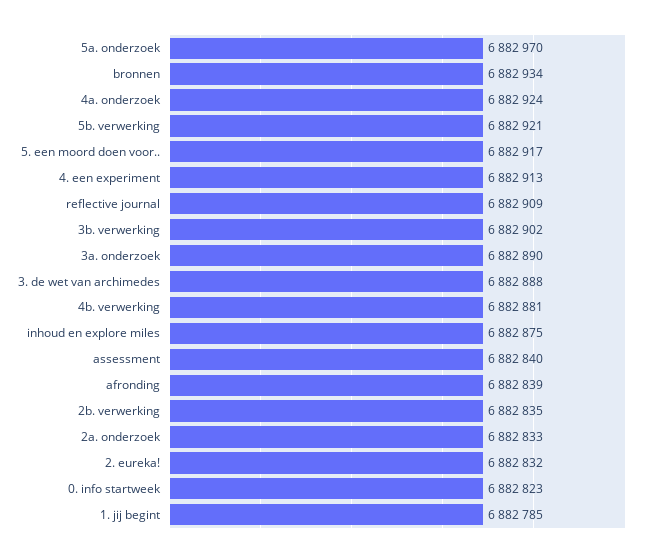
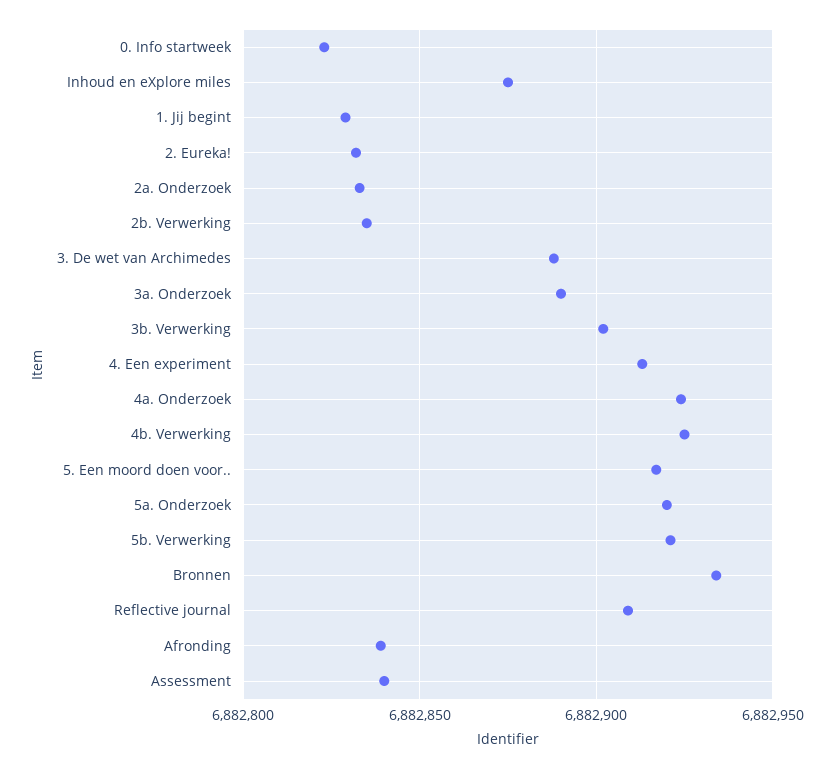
5a. onderzoek: 6882970 -> 6882920
4b. verwerking: 6882881 -> 6882925
1. jij begint: 6882785 -> 6882830

